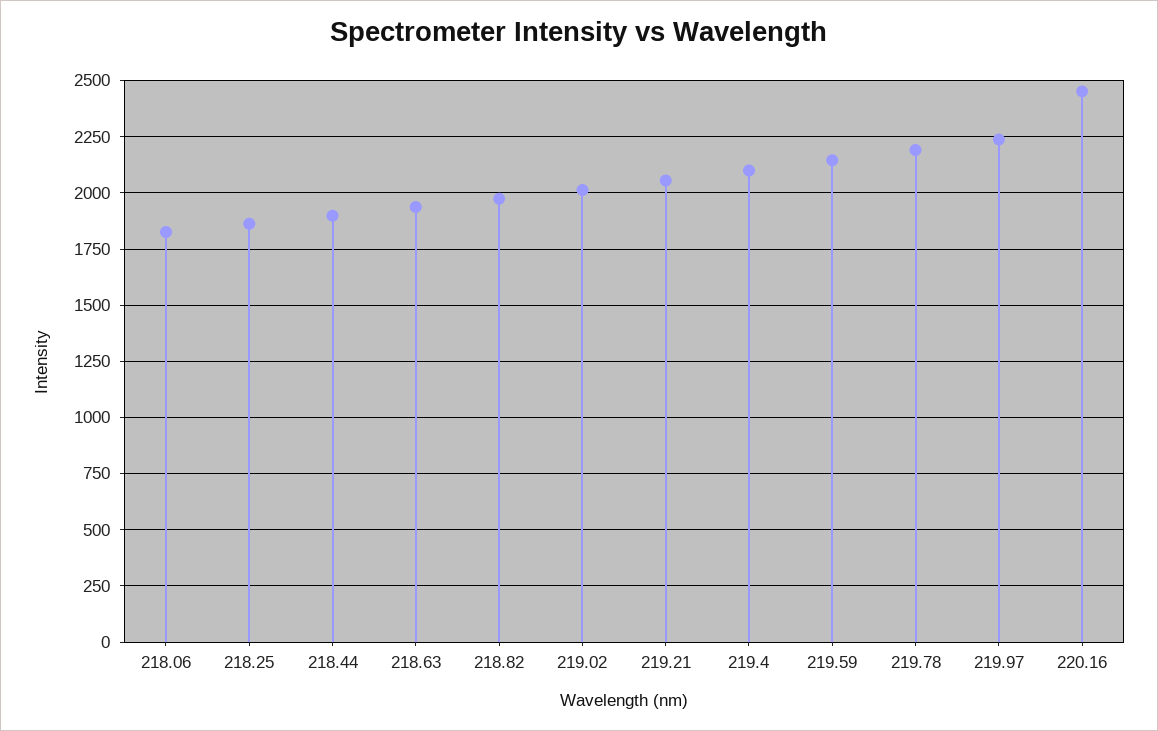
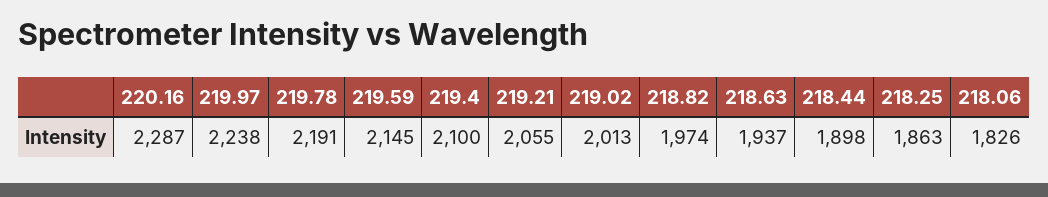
220.16: 2450 -> 2287

